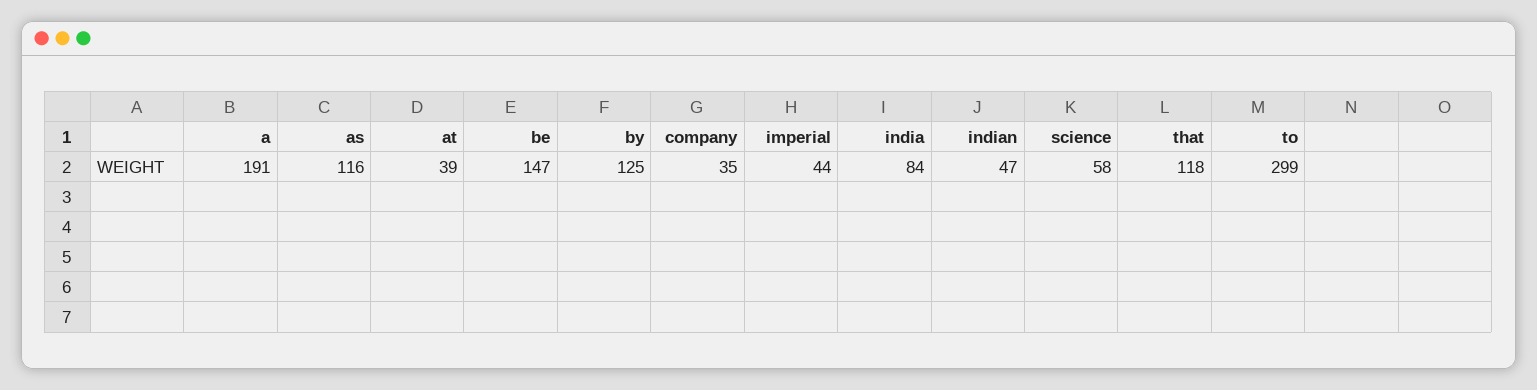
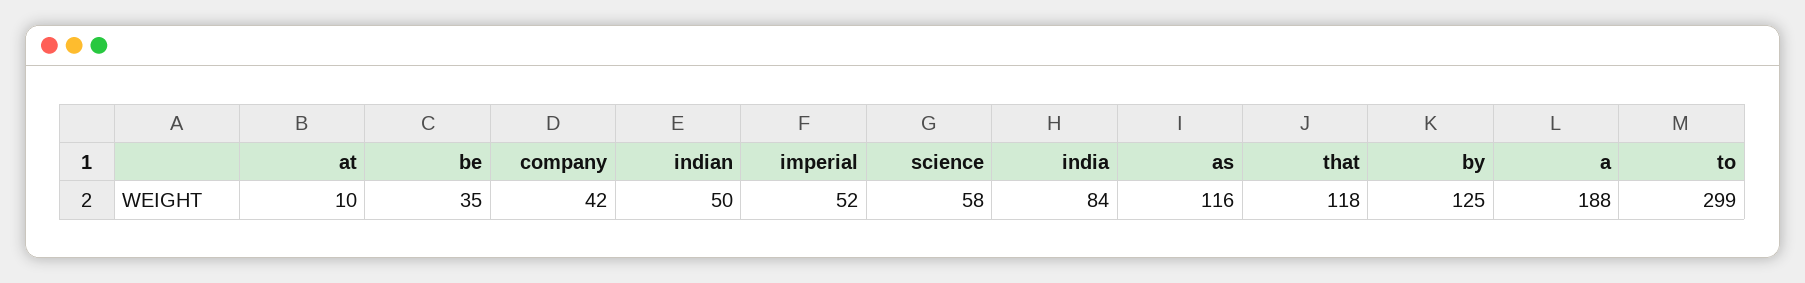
a: 191 -> 188
at: 39 -> 10
be: 147 -> 35
company: 35 -> 42
imperial: 44 -> 52
indian: 47 -> 50

